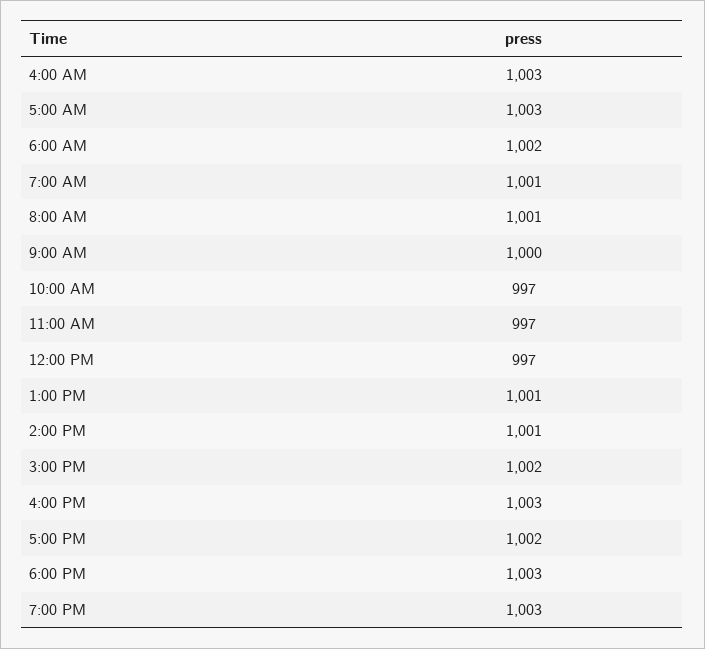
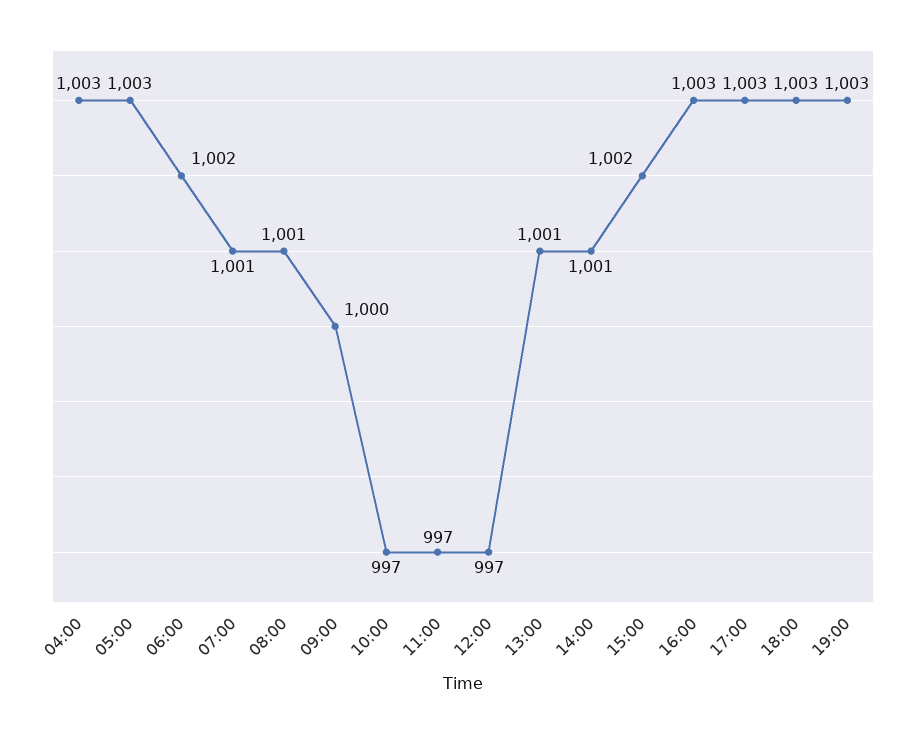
5:00 PM: 1002 -> 1003

